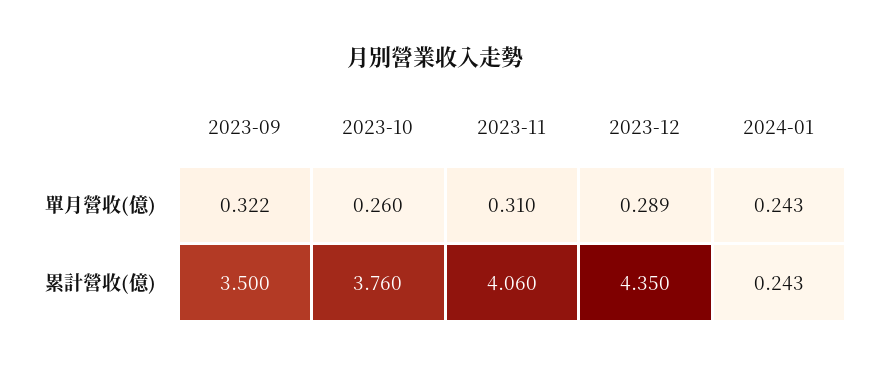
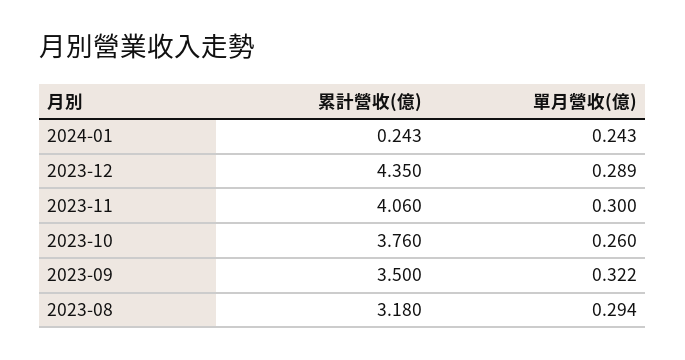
2023-11, 單月營收(億): 0.31 -> 0.3
2023-08, 累計營收(億): none -> 3.18
2023-08, 單月營收(億): none -> 0.294

